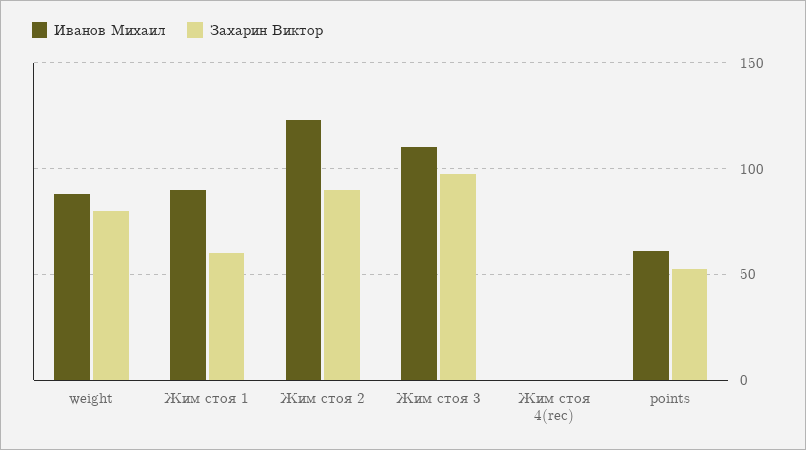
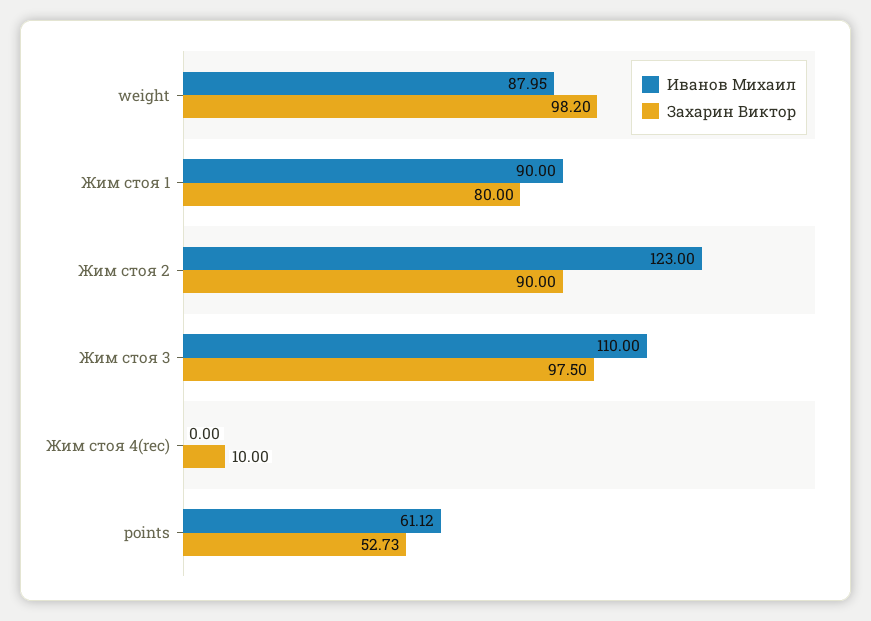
Захарин Виктор, weight: 80 -> 98.2
Захарин Виктор, Жим стоя 1: 60 -> 80
Захарин Виктор, Жим стоя 4(rec): 0 -> 10

